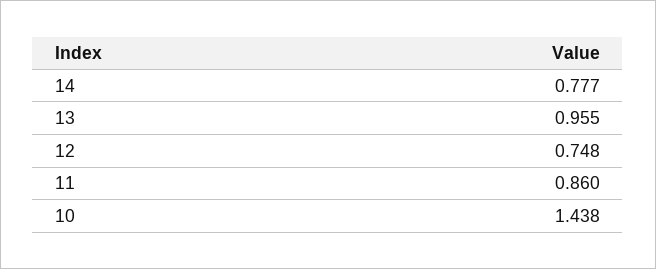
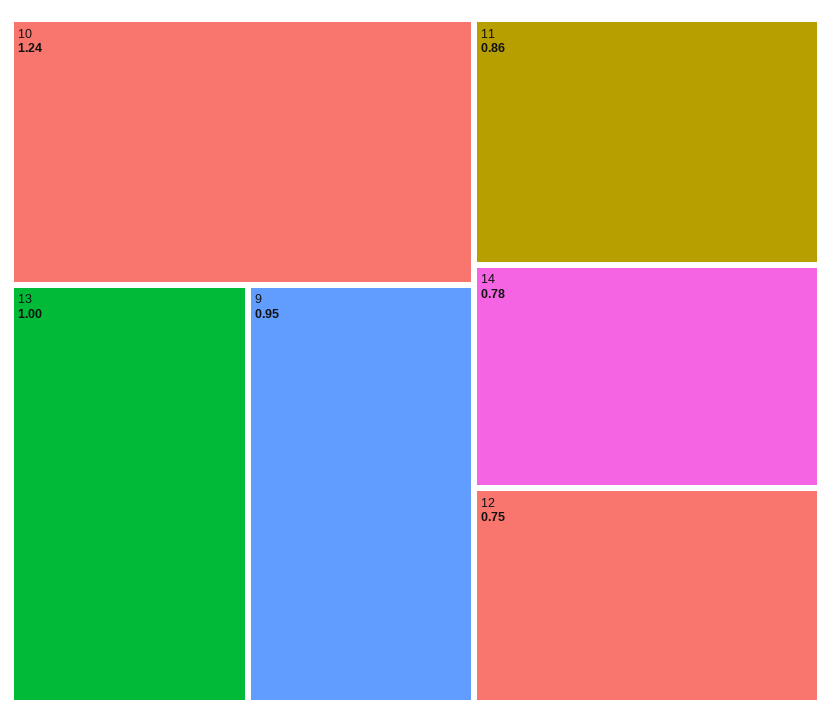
13: 0.955 -> 1
10: 1.438 -> 1.24
9: none -> 0.95

